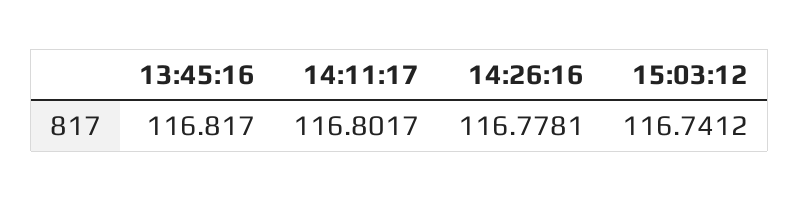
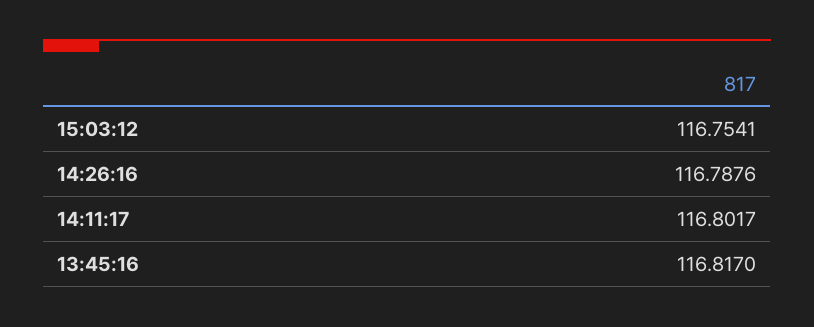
14:26:16: 116.7781 -> 116.7876
15:03:12: 116.7412 -> 116.7541

